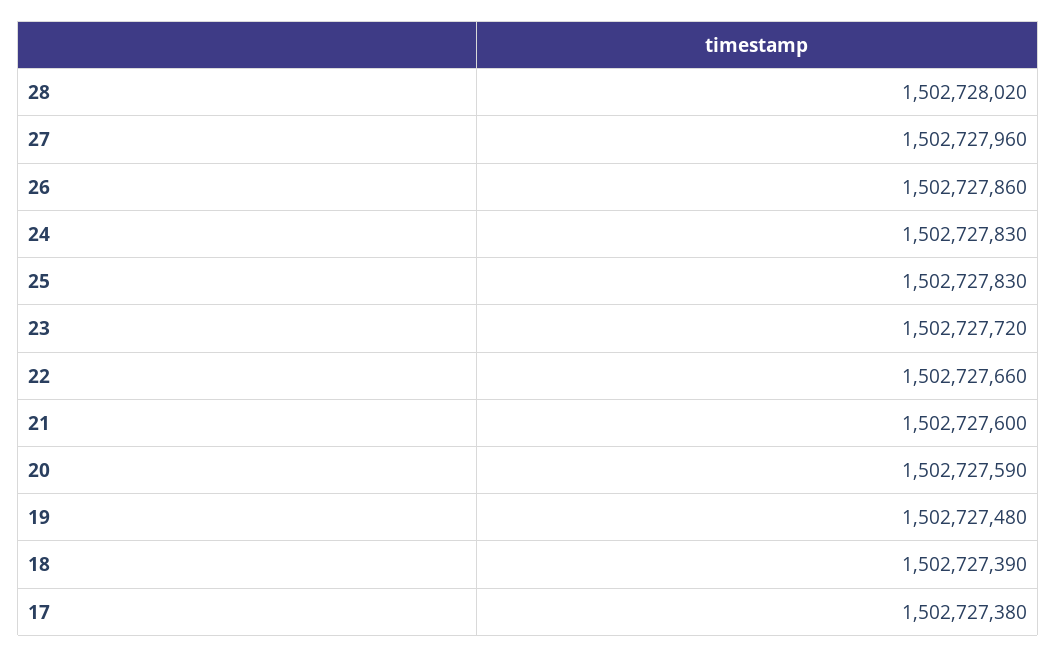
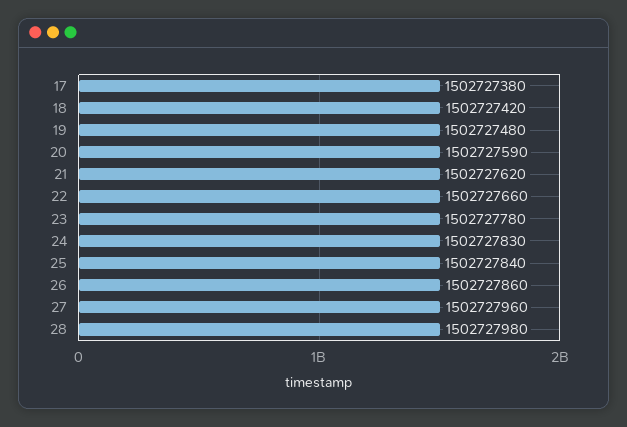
28: 1502728020 -> 1502727980
25: 1502727830 -> 1502727840
23: 1502727720 -> 1502727780
21: 1502727600 -> 1502727620
18: 1502727390 -> 1502727420

